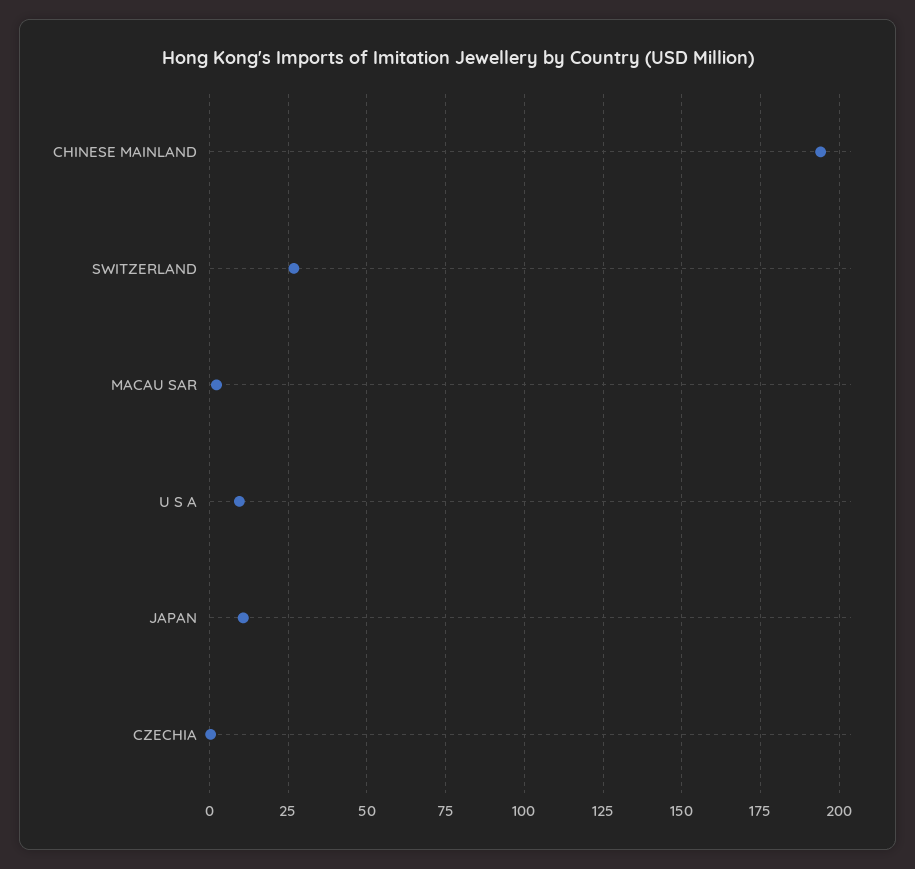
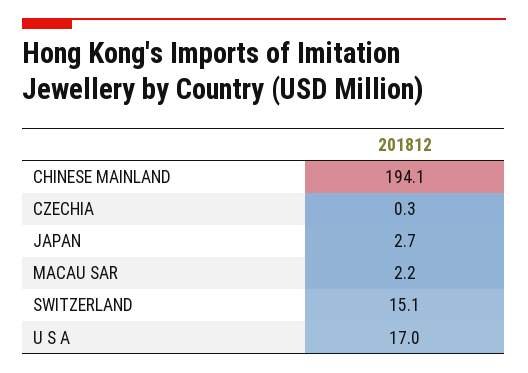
SWITZERLAND: 27.5 -> 15.1
U S A: 10 -> 17
JAPAN: 10 -> 2.7

